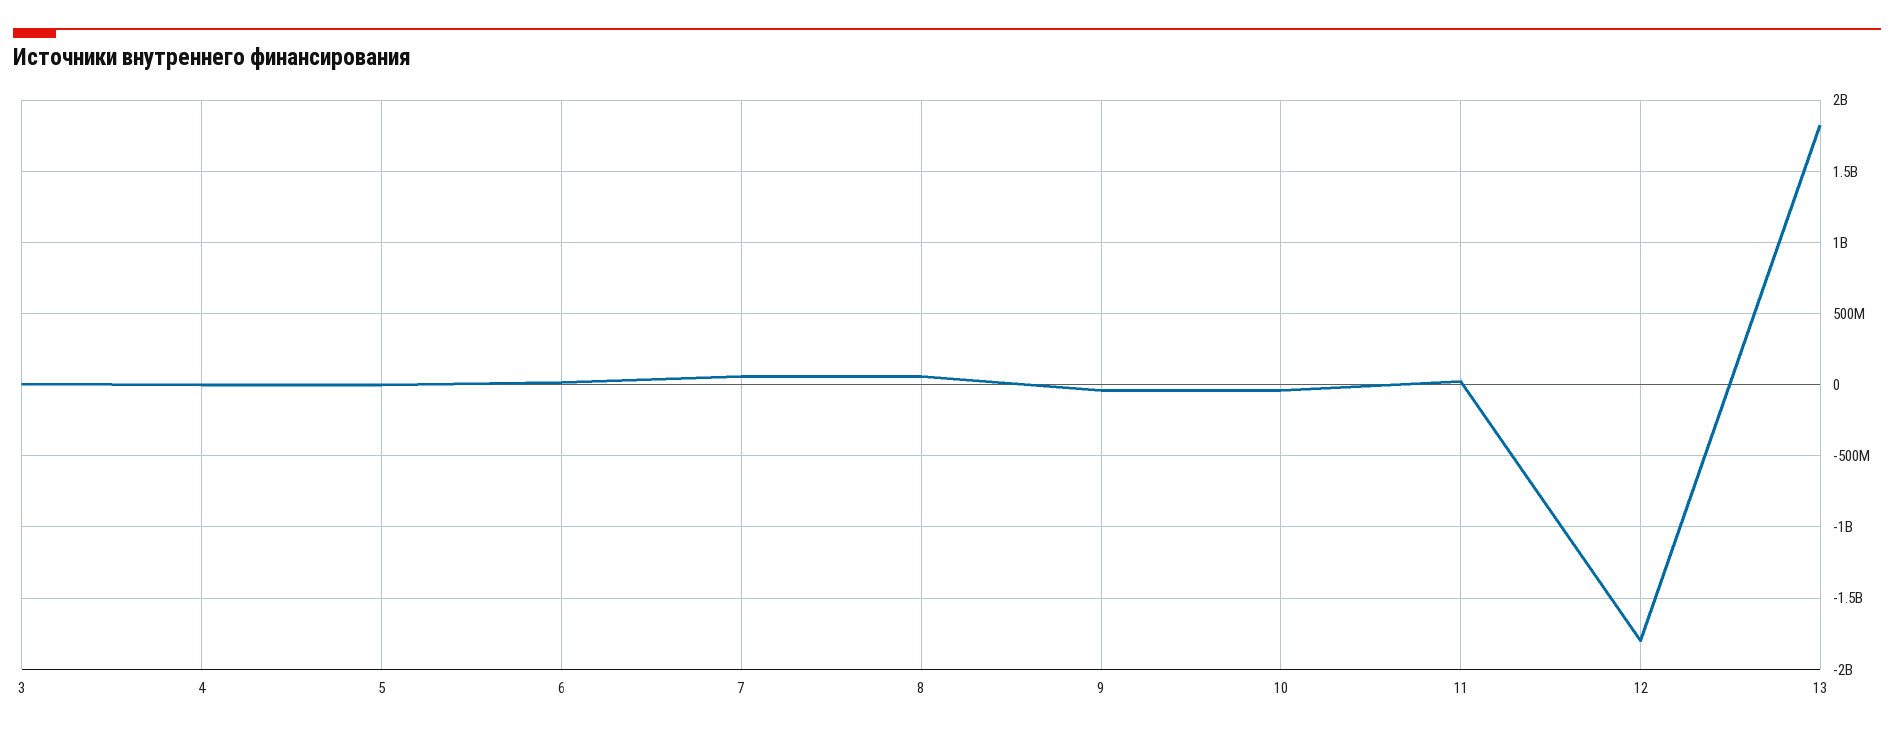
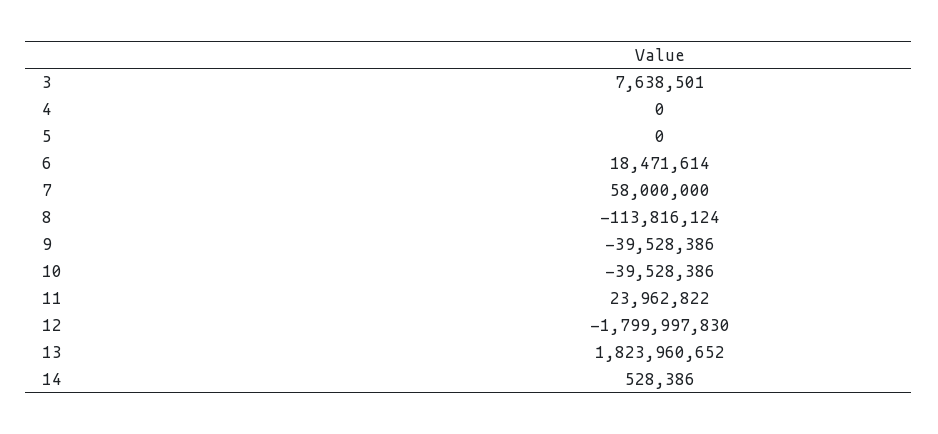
8: 50000000 -> -113816124
14: none -> 528386

